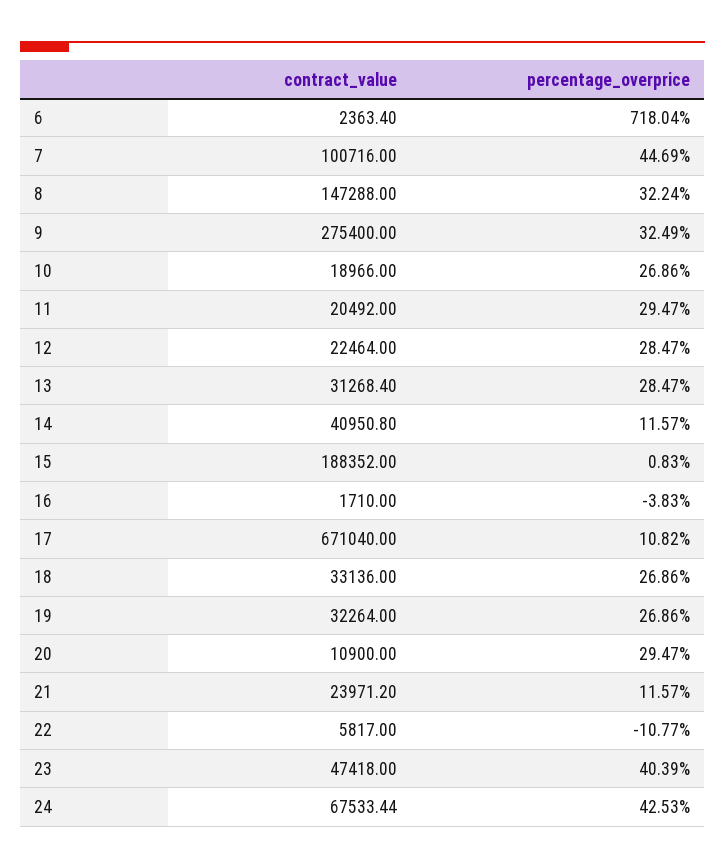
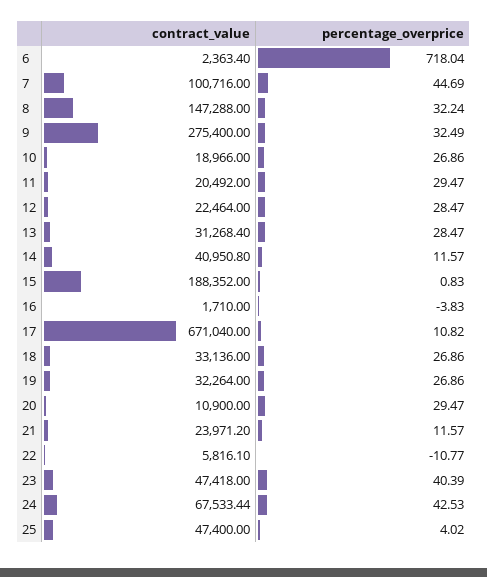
contract_value, 22: 5817 -> 5816.1
contract_value, 25: none -> 47400
percentage_overprice, 25: none -> 4.02

